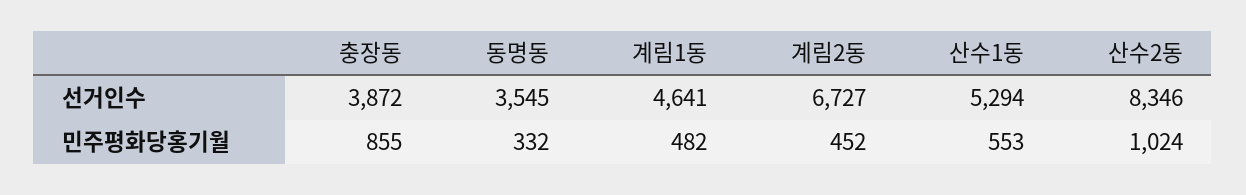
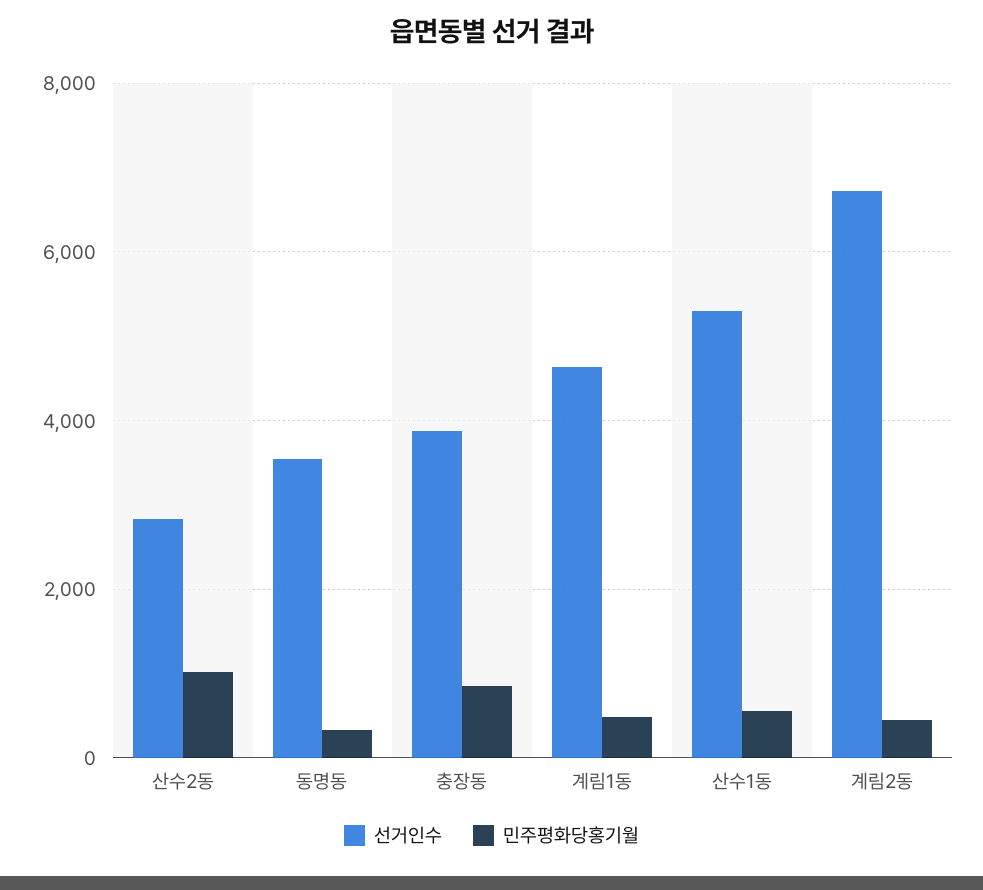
선거인수, 산수2동: 8346 -> 2800

